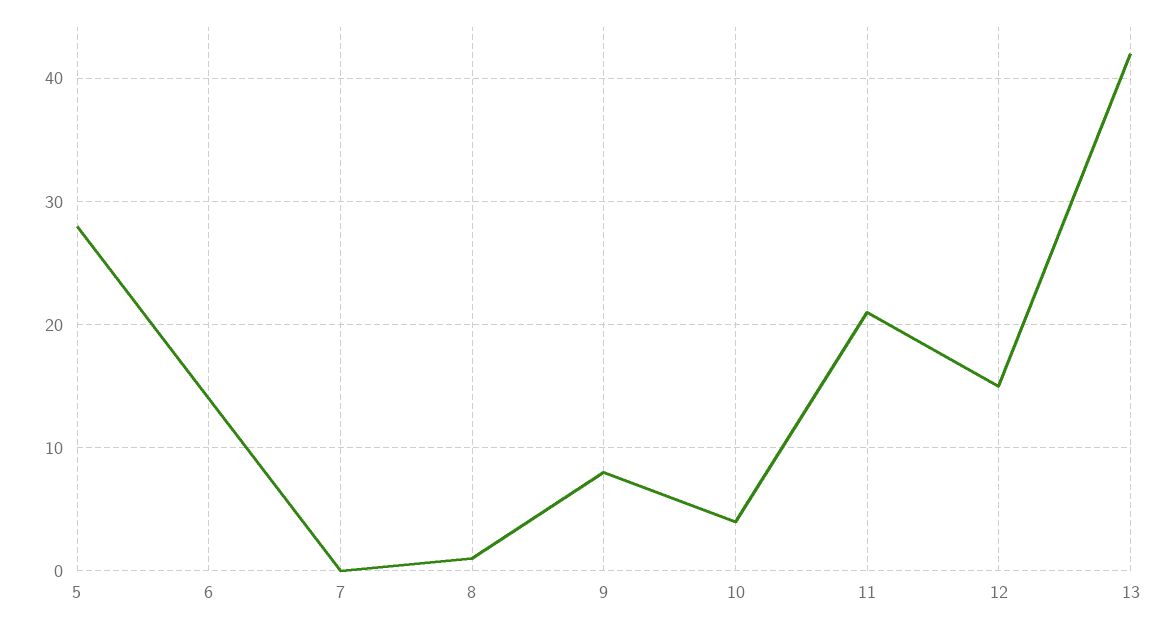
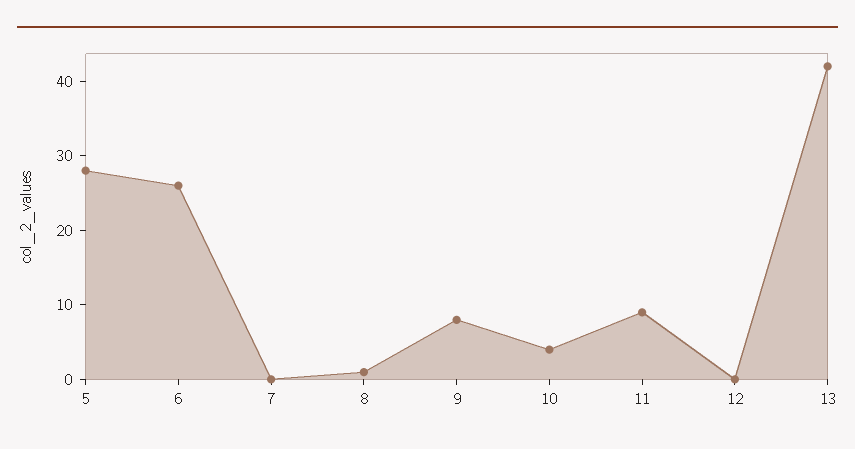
6: 14 -> 25
11: 21 -> 10
12: 15 -> 0

